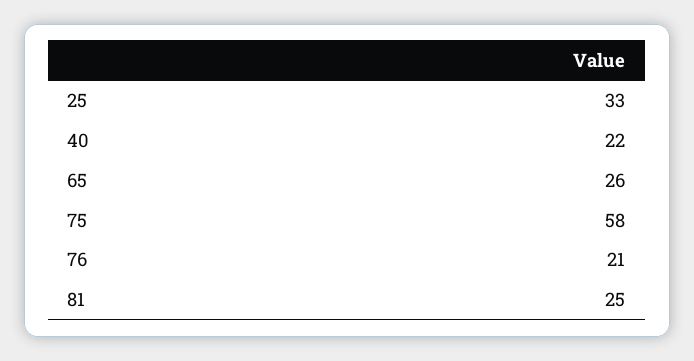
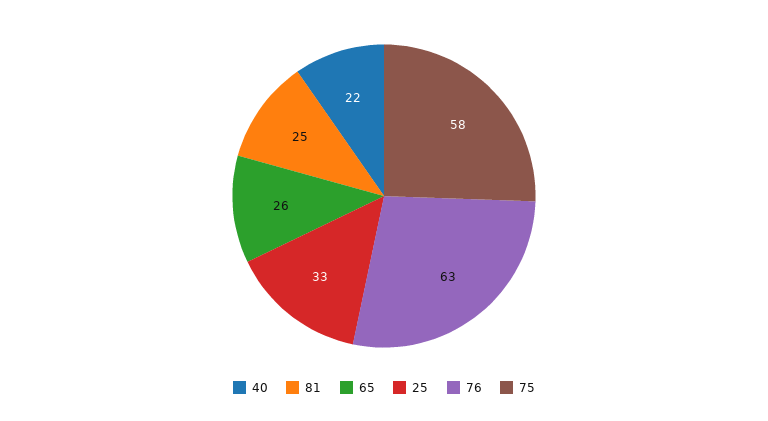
76: 21 -> 63

